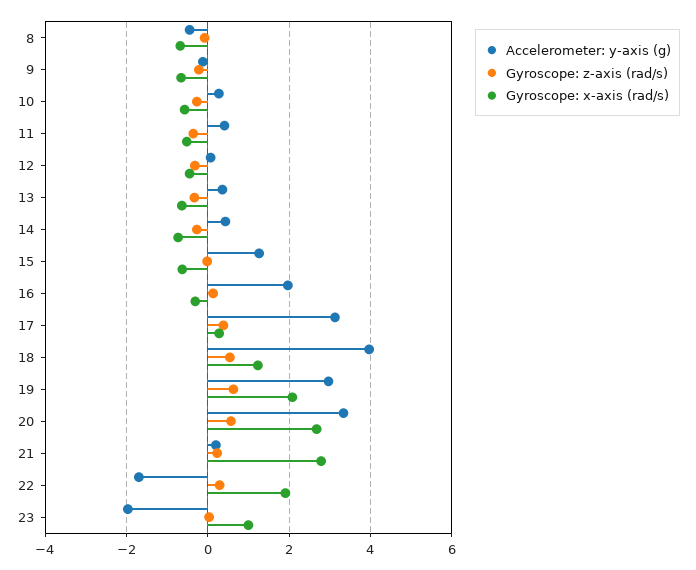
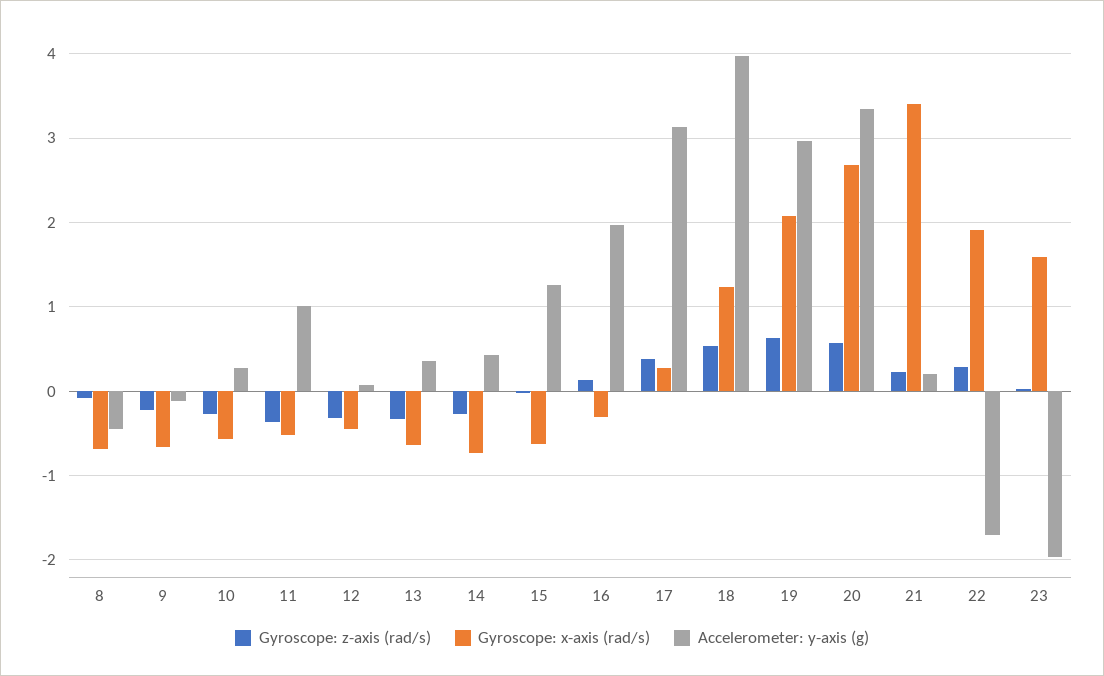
Accelerometer: y-axis (g), 11: 0.4 -> 1
Gyroscope: x-axis (rad/s), 21: 2.8 -> 3.4
Gyroscope: x-axis (rad/s), 23: 1 -> 1.6

